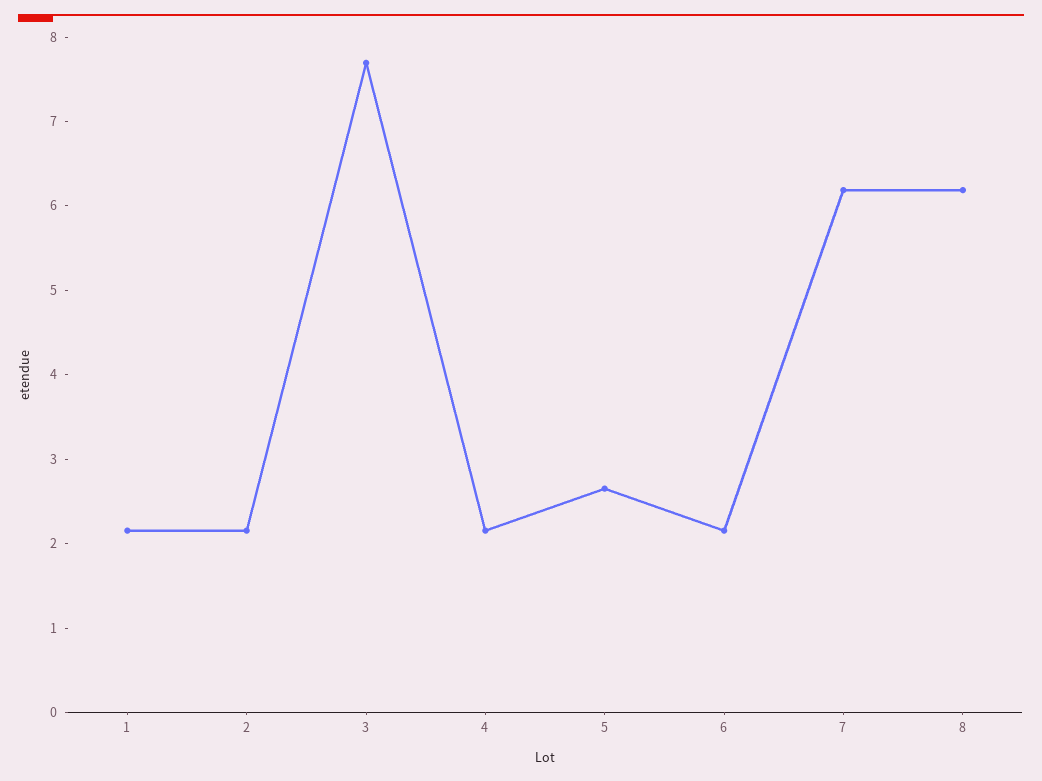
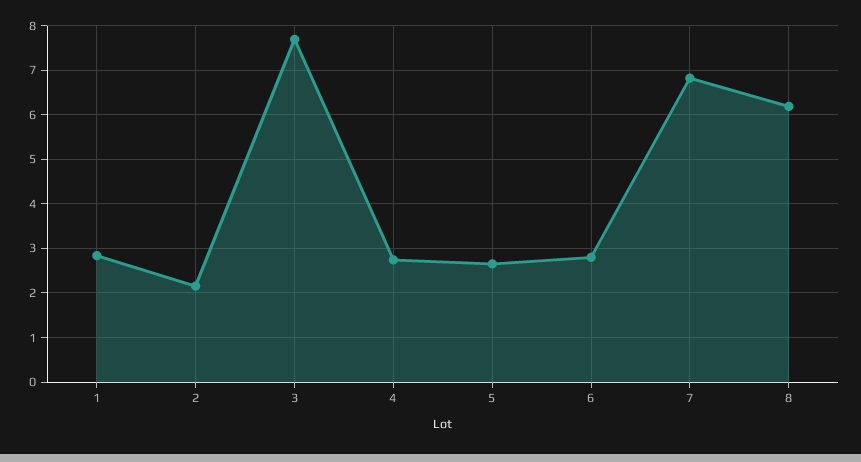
1: 2.2 -> 2.8
4: 2.2 -> 2.8
6: 2.2 -> 2.8
7: 6.2 -> 6.8

